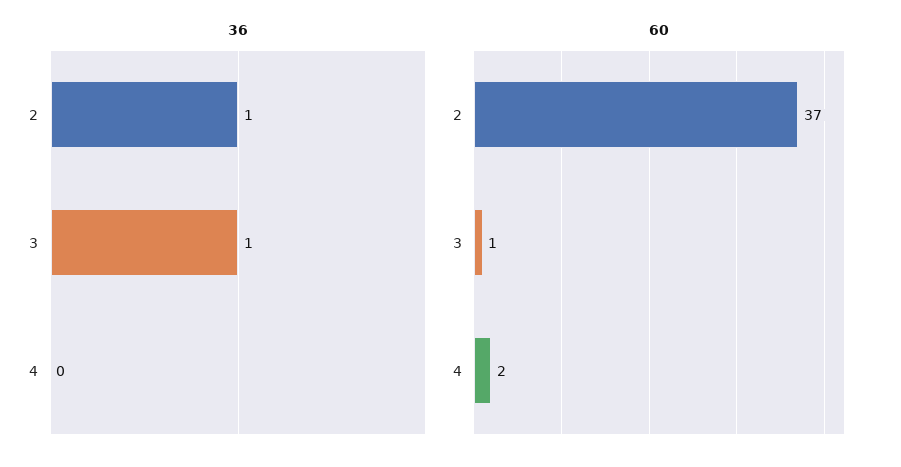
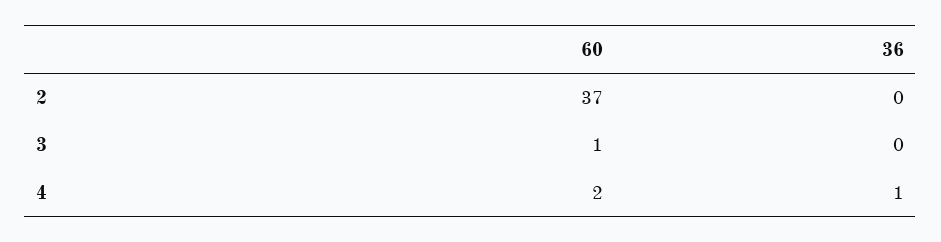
36, 2: 1 -> 0
36, 3: 1 -> 0
36, 4: 0 -> 1

